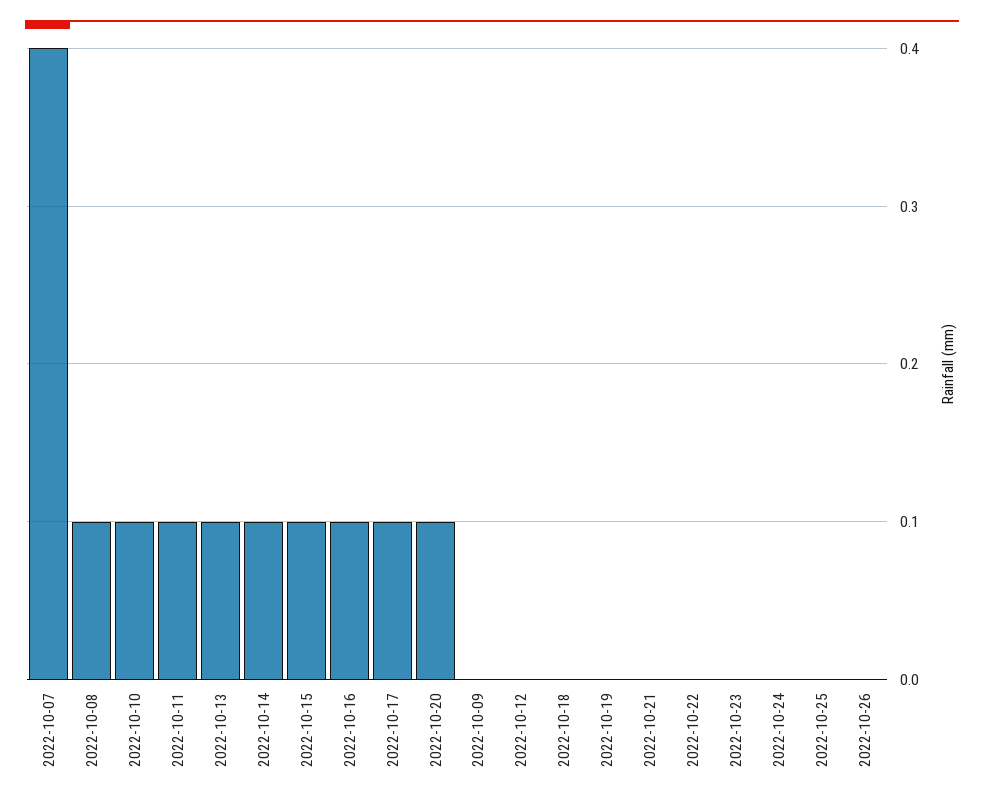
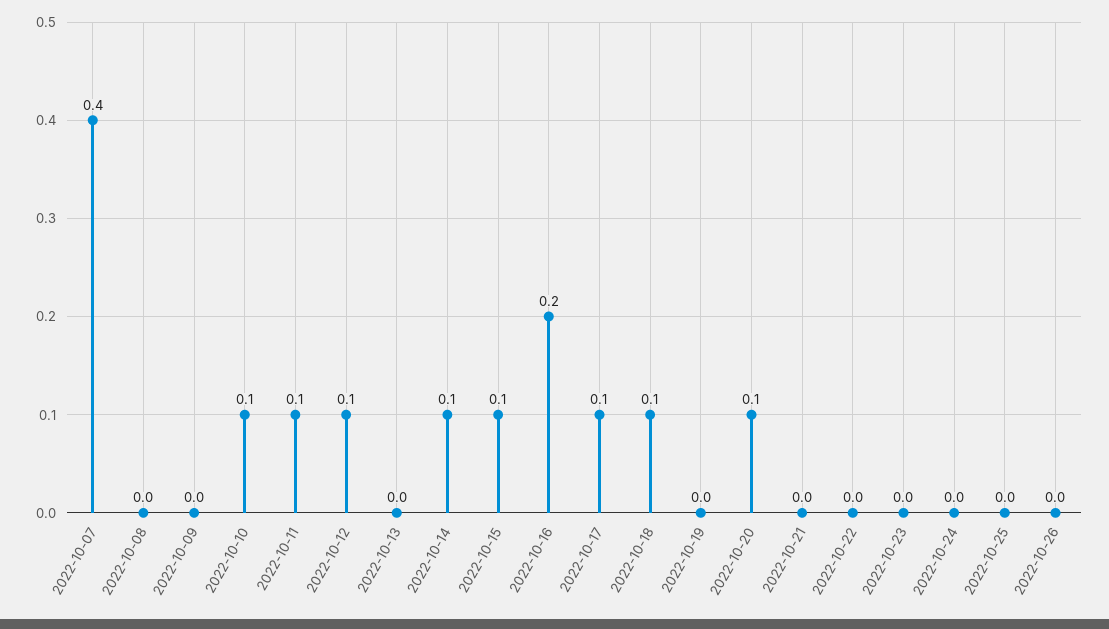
2022-10-08: 0.1 -> 0
2022-10-13: 0.1 -> 0
2022-10-16: 0.1 -> 0.2
2022-10-12: 0 -> 0.1
2022-10-18: 0 -> 0.1

